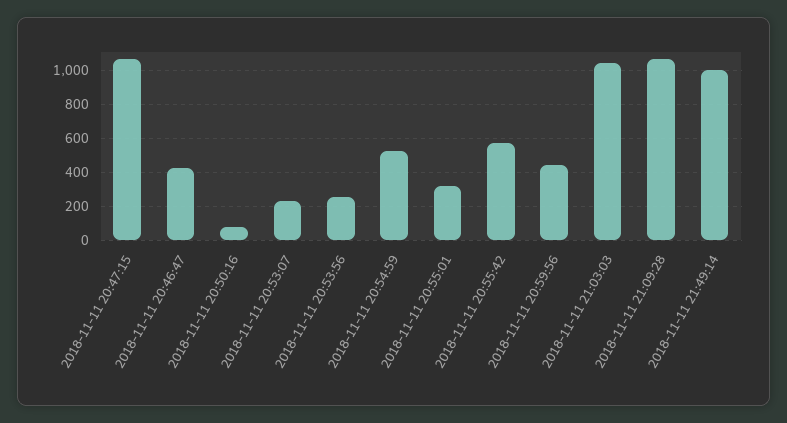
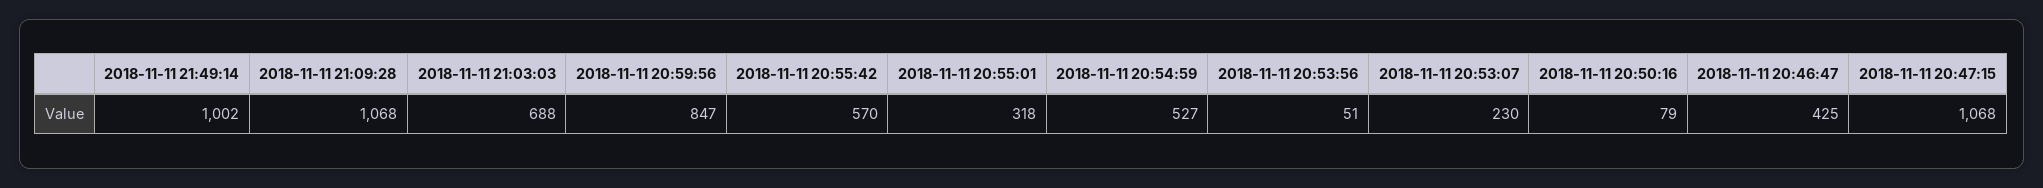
2018-11-11 20:53:56: 250 -> 51
2018-11-11 20:59:56: 450 -> 847
2018-11-11 21:03:03: 1050 -> 688

